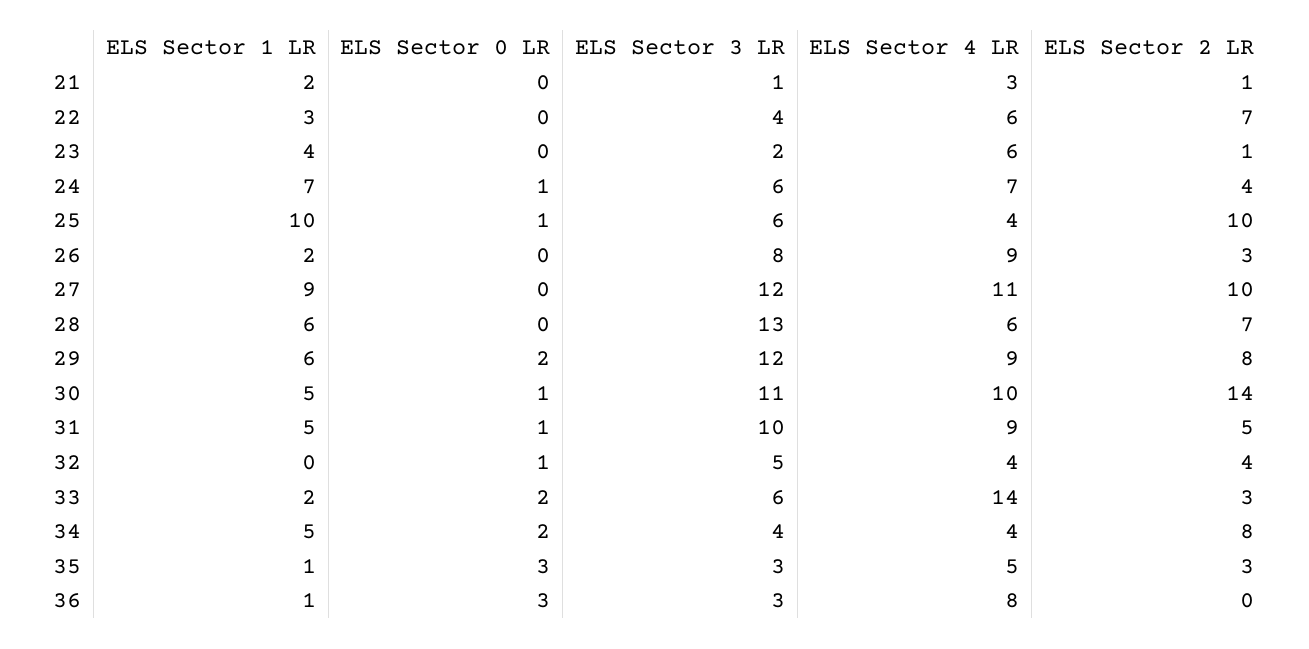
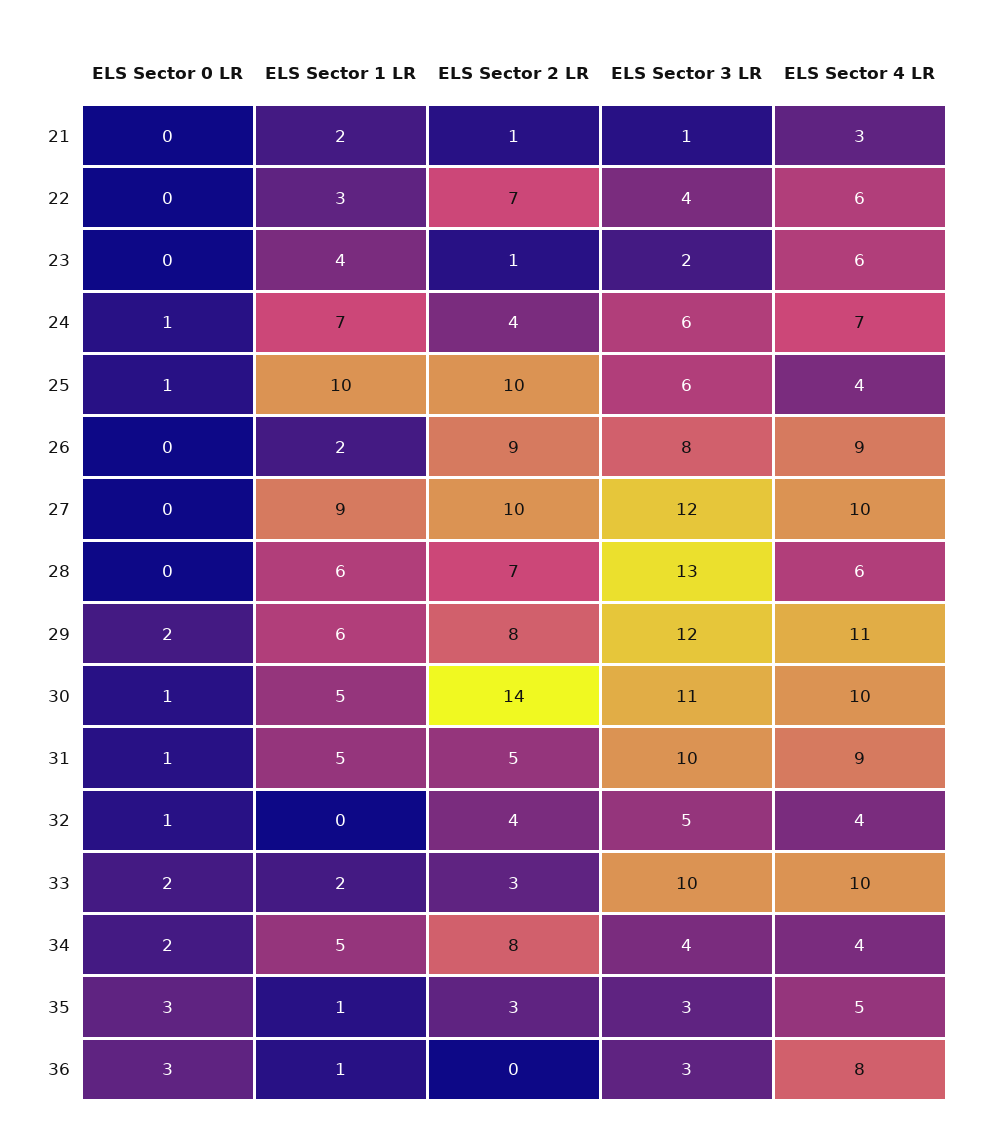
ELS Sector 2 LR, 26: 3 -> 9
ELS Sector 4 LR, 27: 11 -> 10
ELS Sector 4 LR, 29: 9 -> 11
ELS Sector 3 LR, 33: 6 -> 10
ELS Sector 4 LR, 33: 14 -> 10

